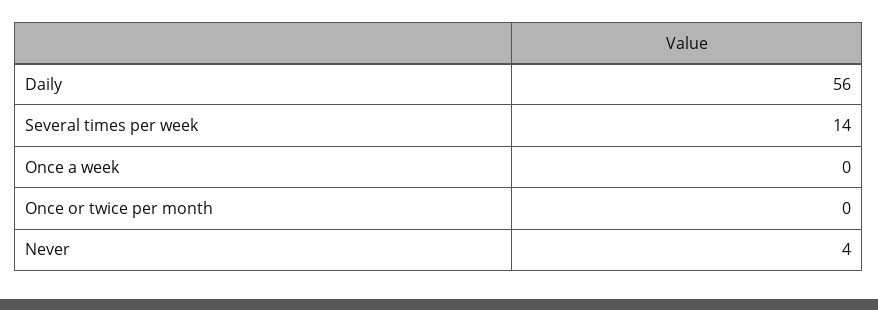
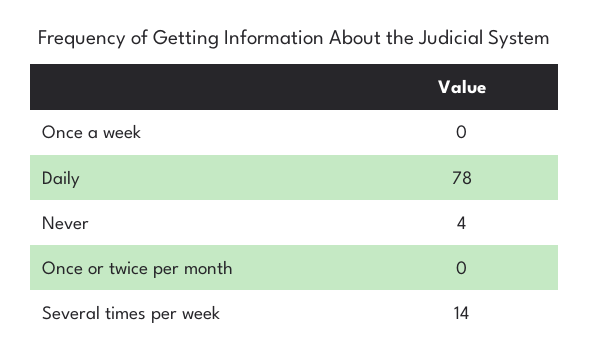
Daily: 56 -> 78

